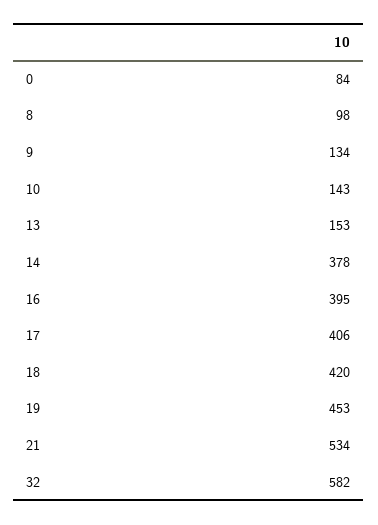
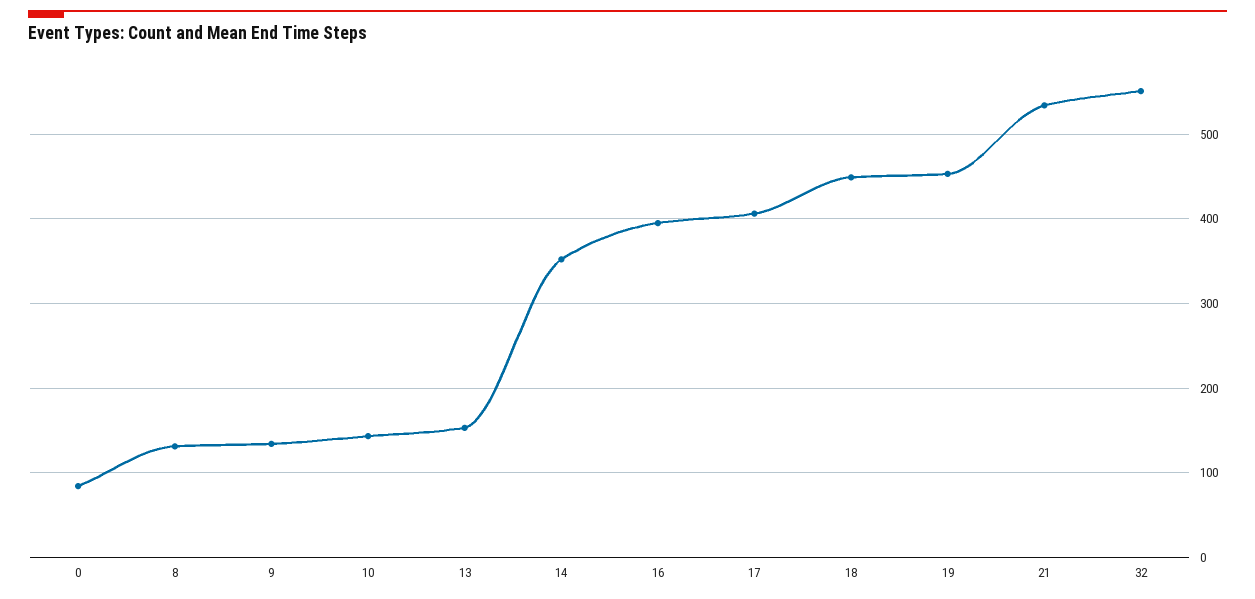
8: 98 -> 130
14: 378 -> 350
18: 420 -> 450
32: 582 -> 550

